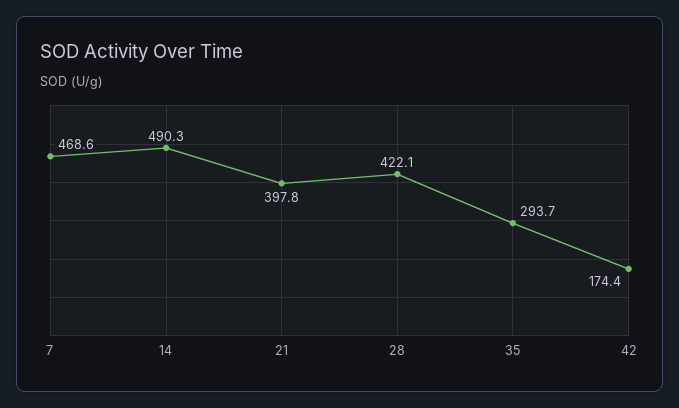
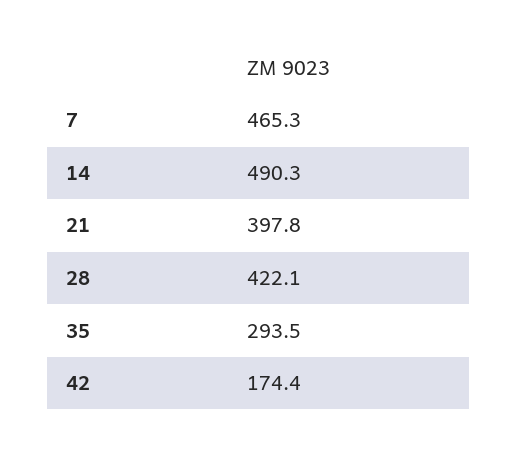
7: 468.6 -> 465.3
35: 293.7 -> 293.5

